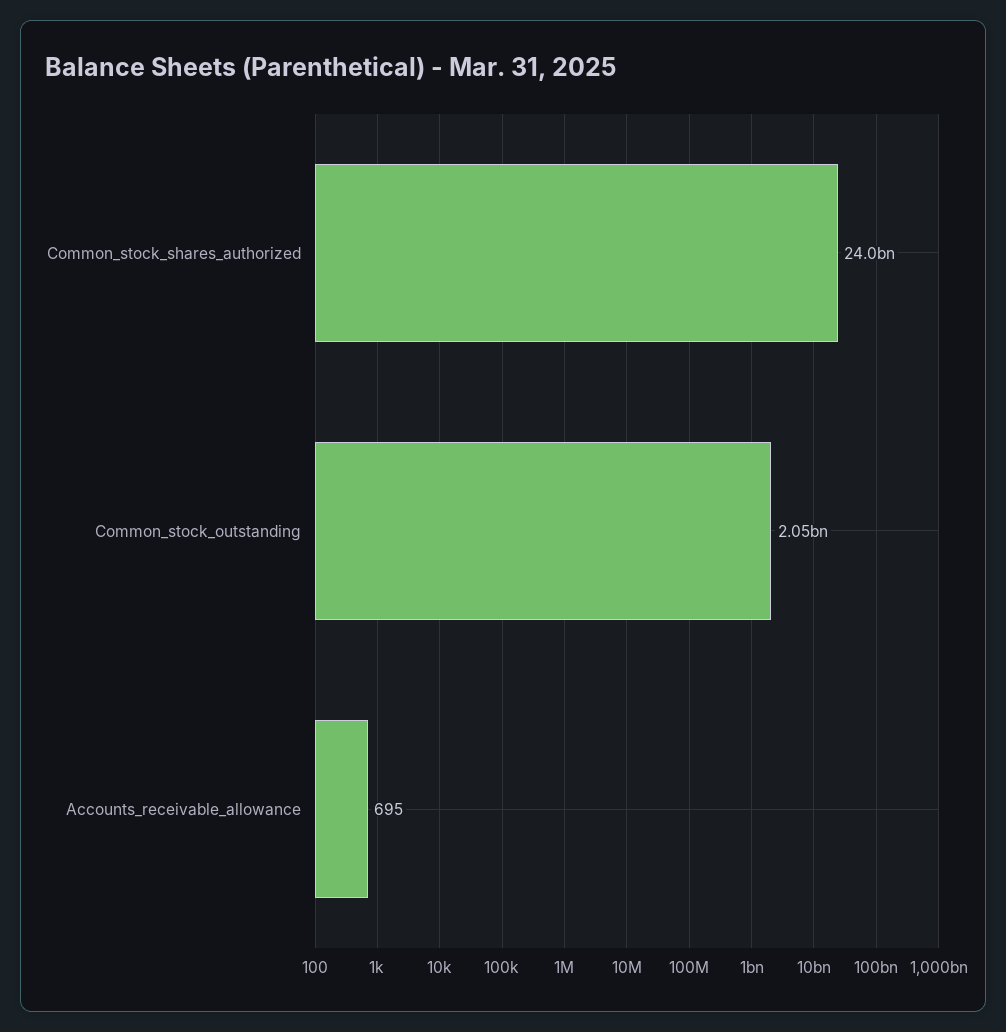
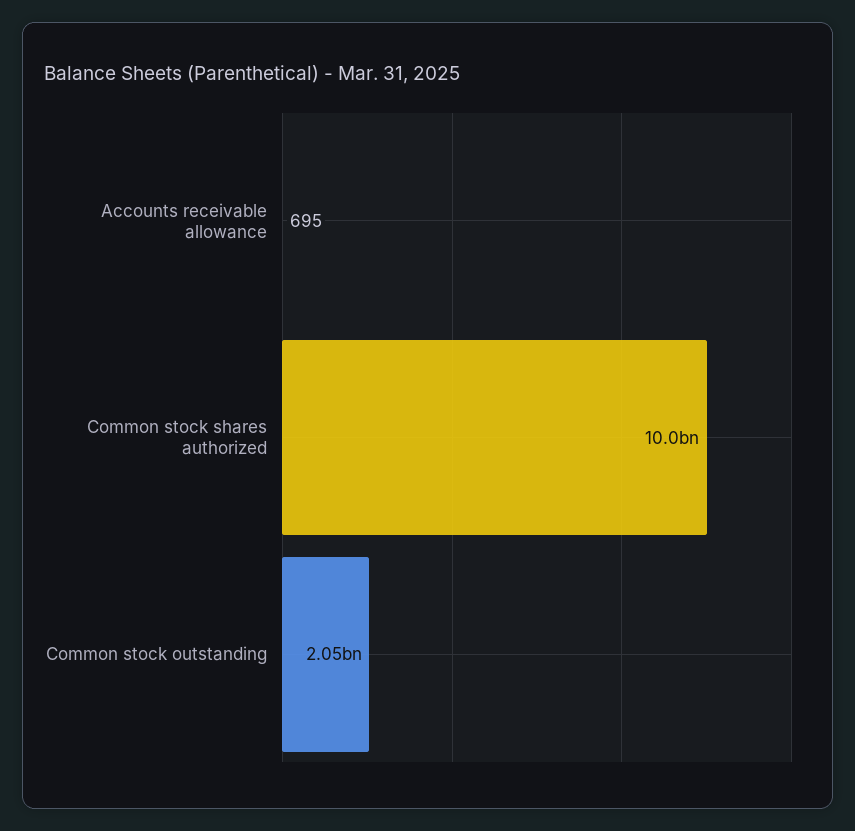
Common_stock_shares_authorized: 24000000000 -> 10000000000

